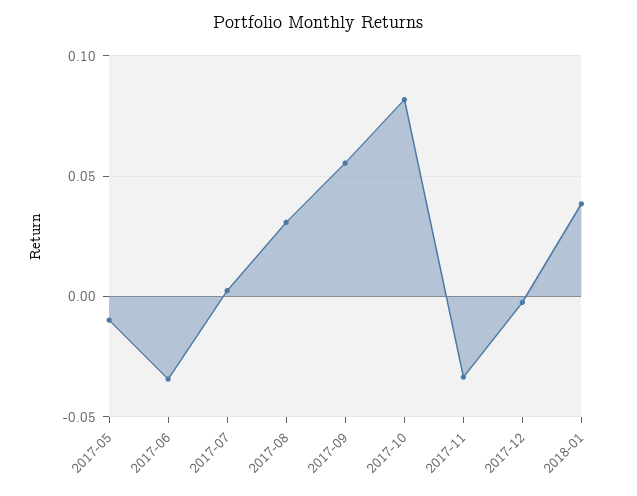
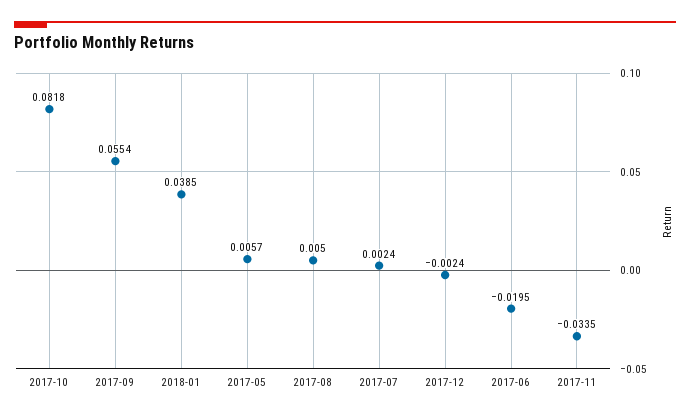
2017-05: -0.01 -> 0.0057
2017-06: -0.035 -> -0.0195
2017-08: 0.03 -> 0.005

